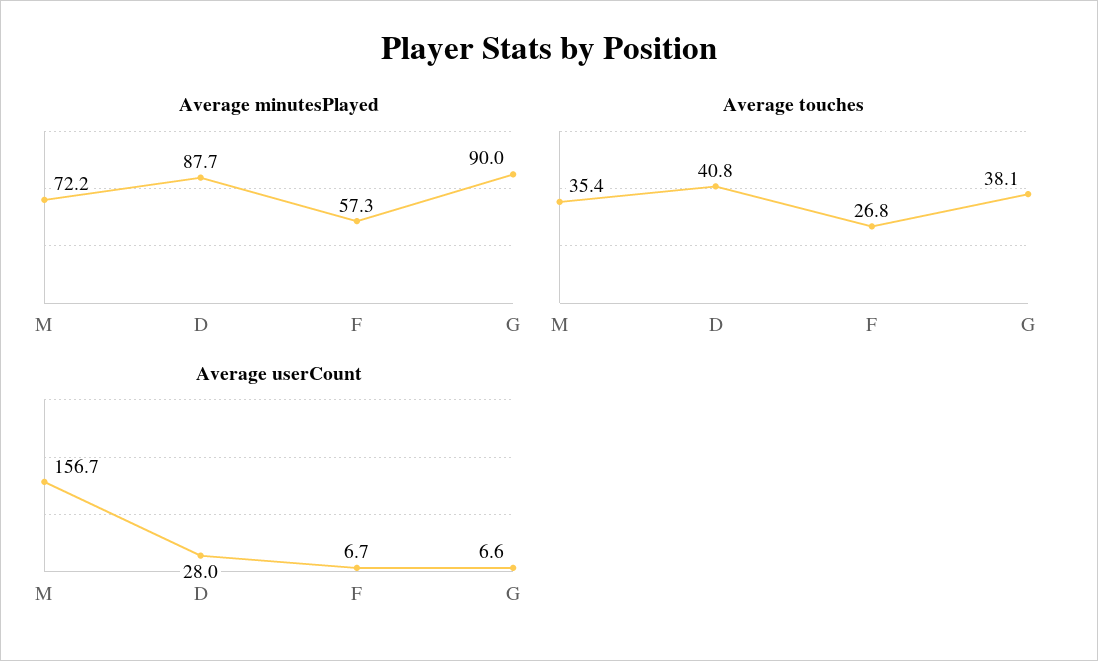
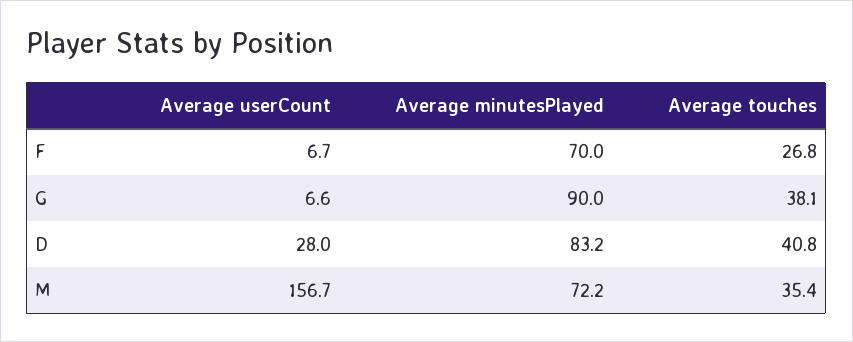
Average minutesPlayed, D: 87.7 -> 83.2
Average minutesPlayed, F: 57.3 -> 70

